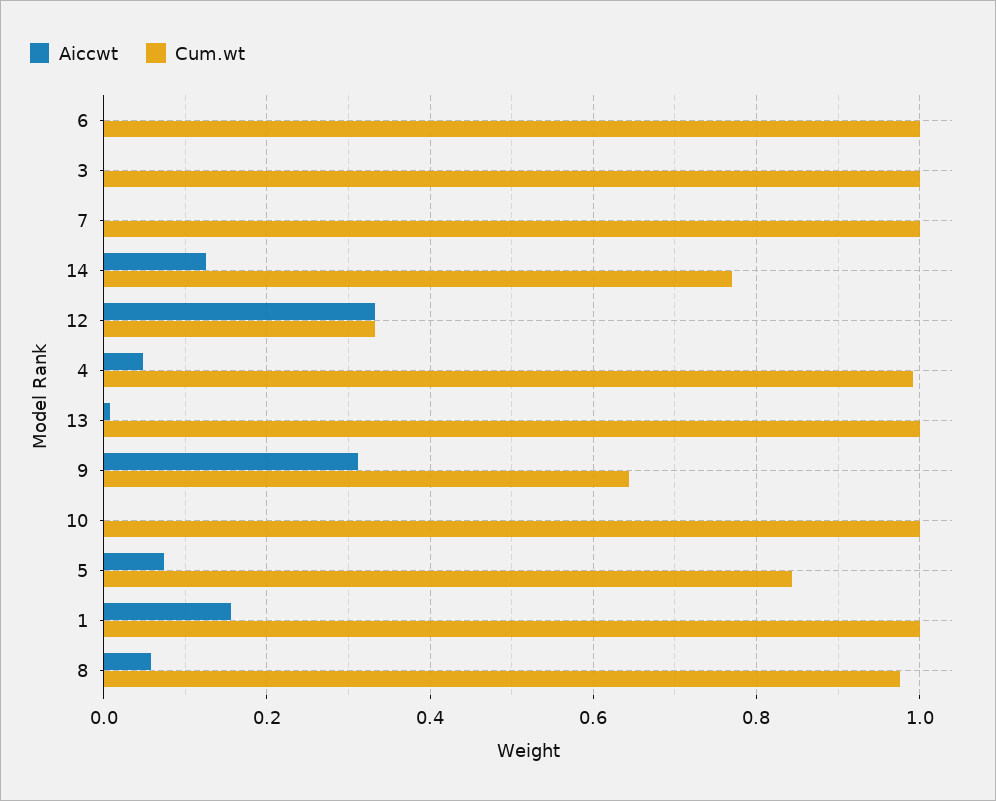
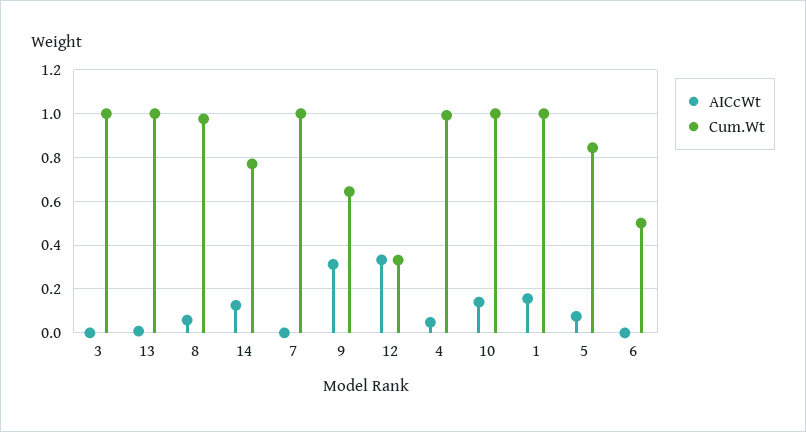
Cum.wt, 6: 1 -> 0.5
Aiccwt, 10: 0 -> 0.15

